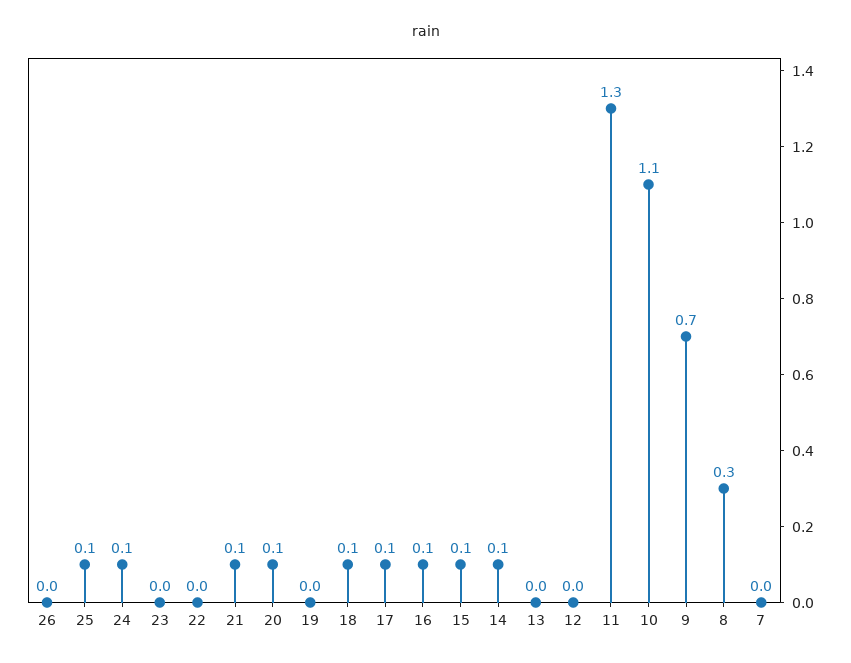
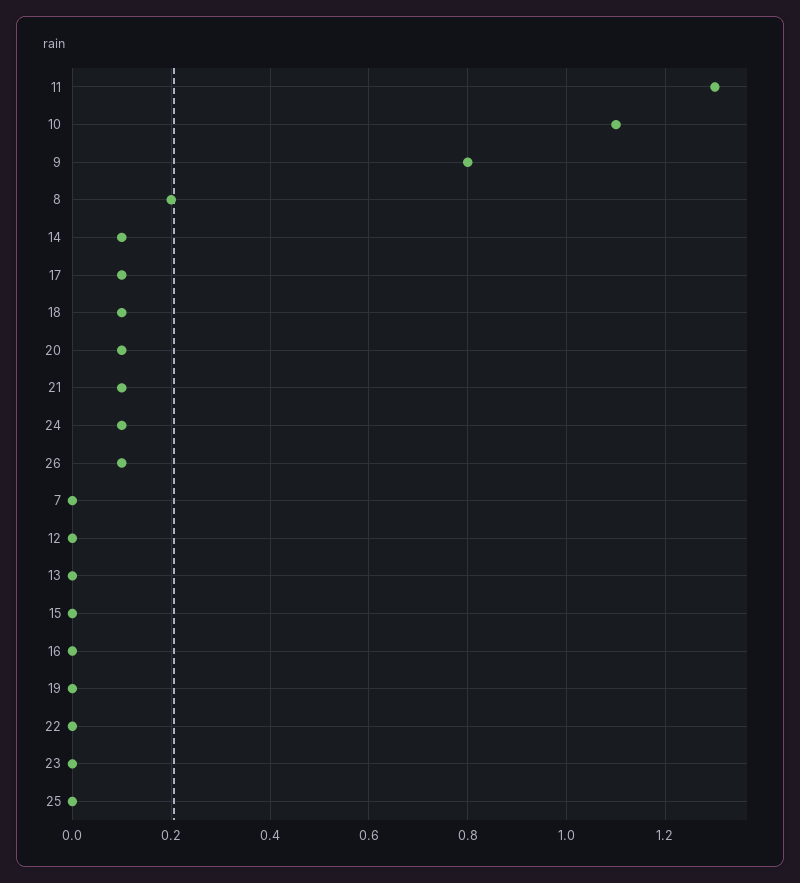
26: 0 -> 0.1
25: 0.1 -> 0
16: 0.1 -> 0
15: 0.1 -> 0
9: 0.7 -> 0.8
8: 0.3 -> 0.2

